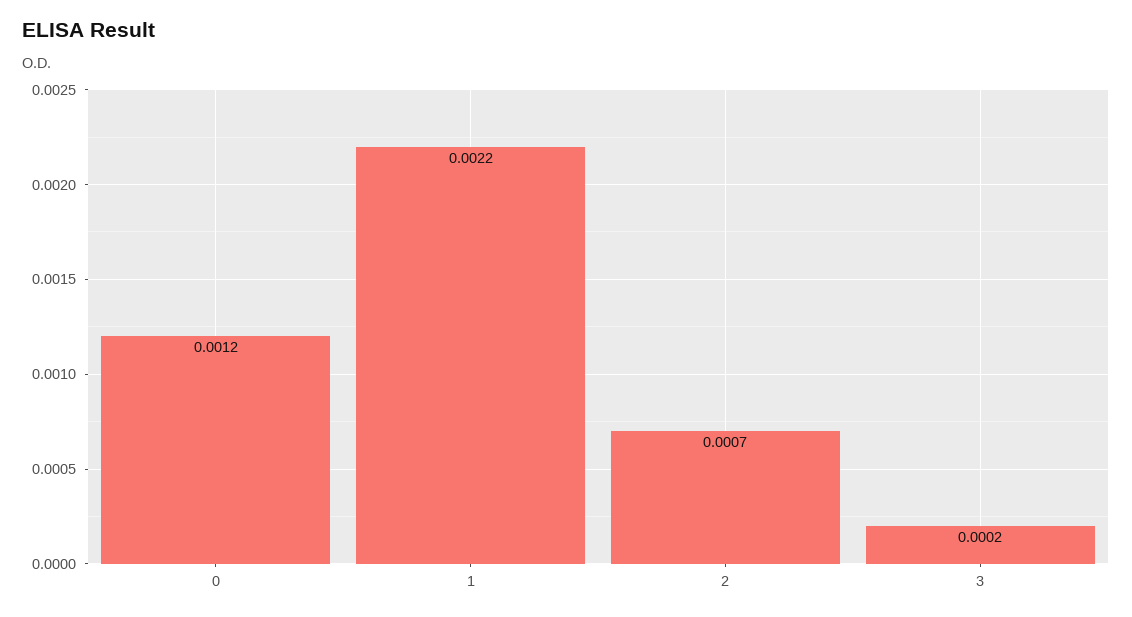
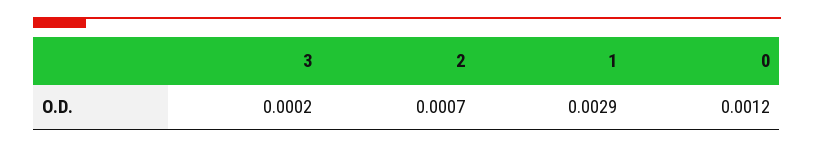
1: 0.0022 -> 0.0029

